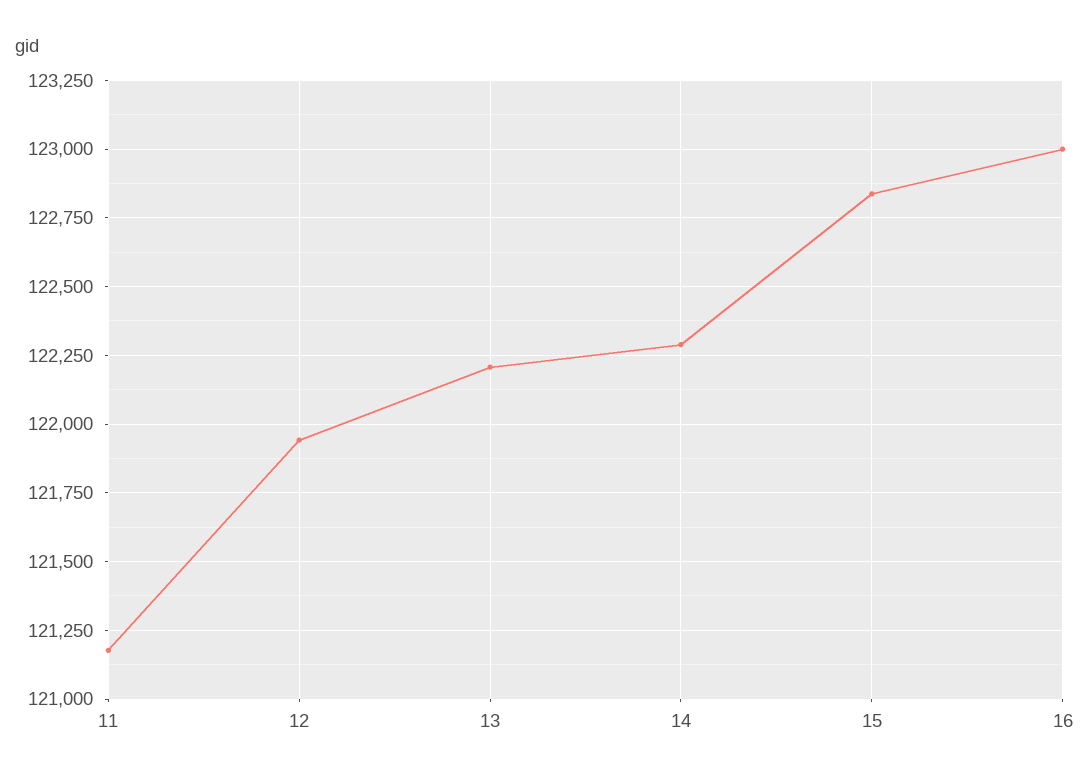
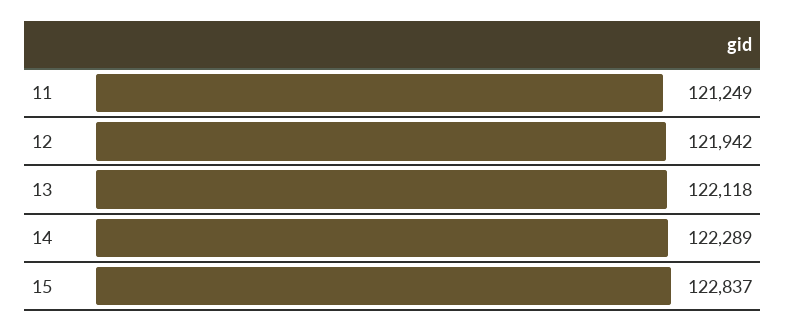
11: 121175 -> 121249
13: 122200 -> 122118
16: 123000 -> none

